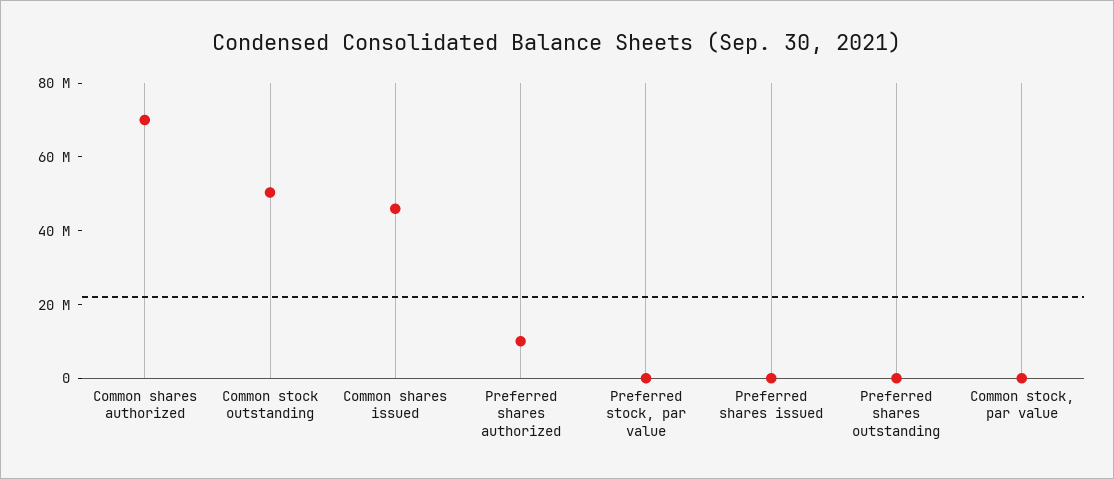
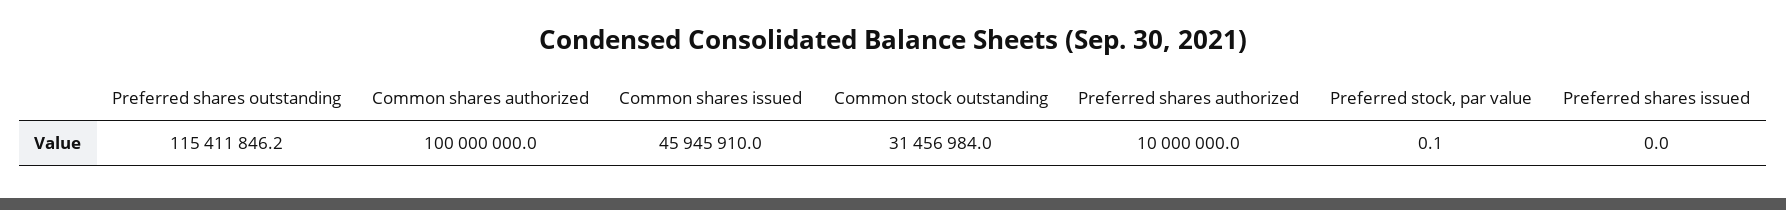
Common shares authorized: 70000000 -> 100000000
Common stock outstanding: 50000000 -> 31456984
Preferred shares outstanding: 0 -> 115411846.2
Common stock, par value: 0 -> none

